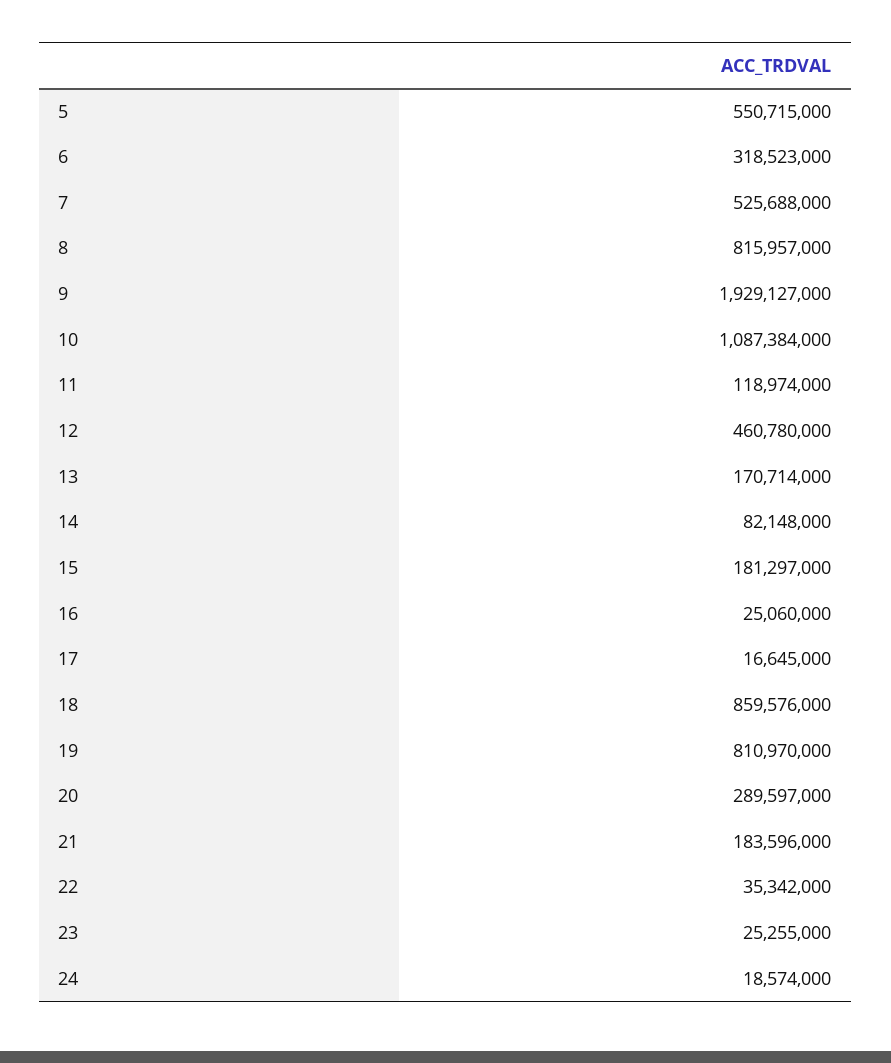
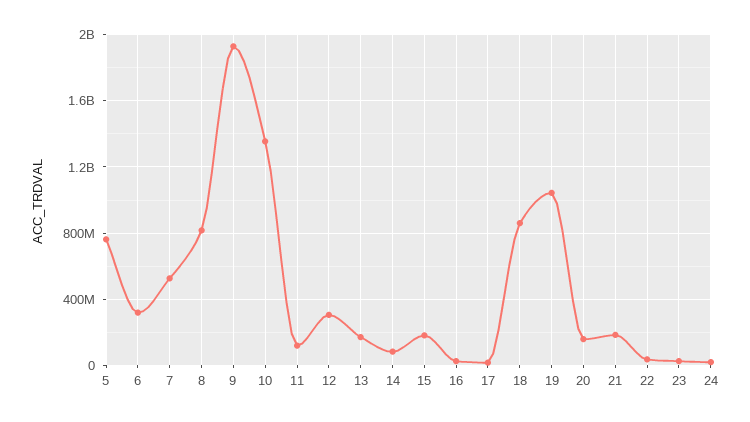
5: 550715000 -> 750000000
10: 1087384000 -> 1350000000
12: 460780000 -> 300000000
19: 810970000 -> 1050000000
20: 289597000 -> 150000000

